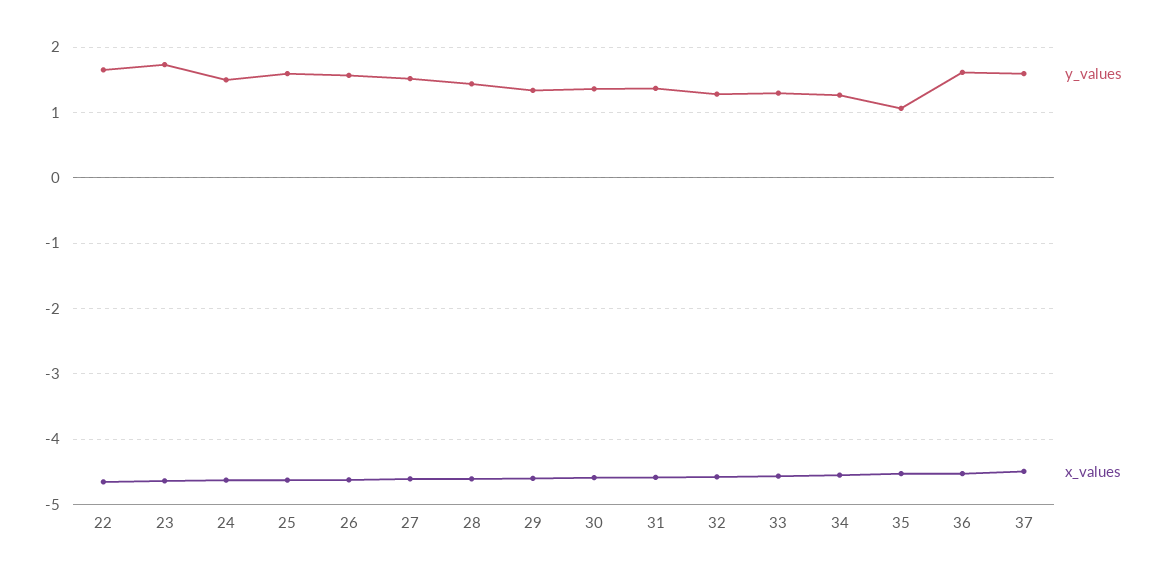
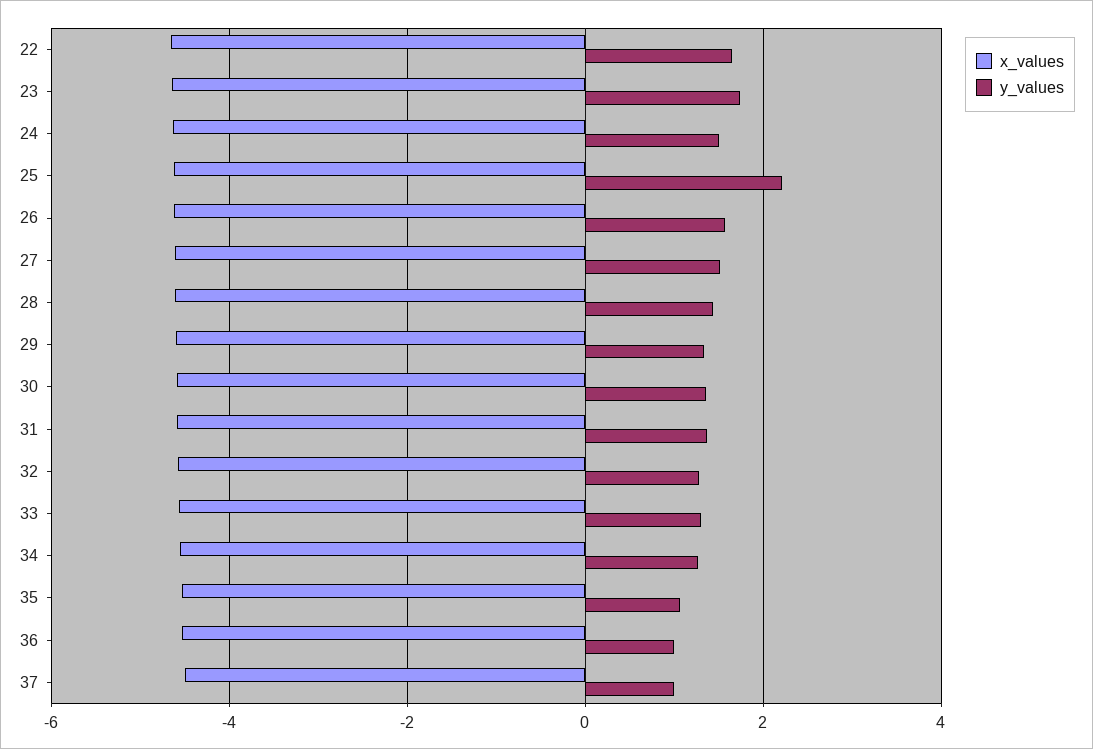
y_values, 25: 1.6 -> 2.2
y_values, 36: 1.6 -> 1
y_values, 37: 1.6 -> 1

